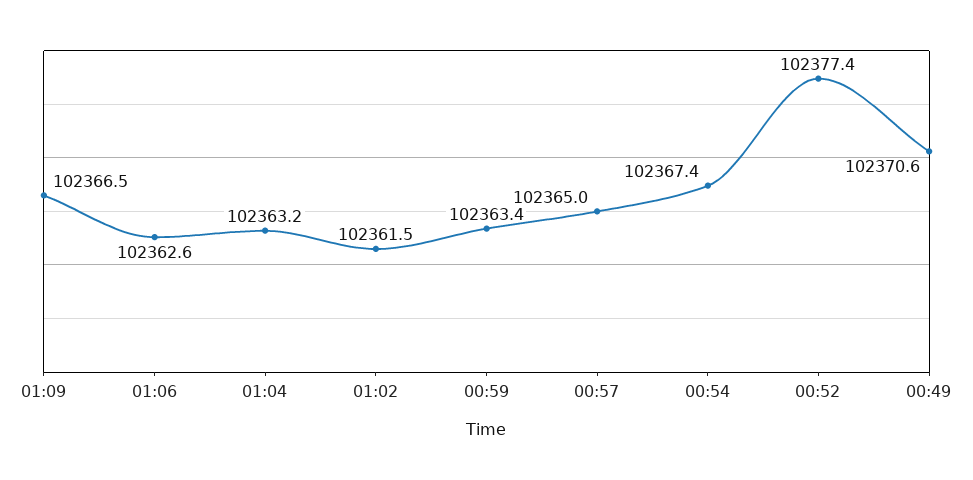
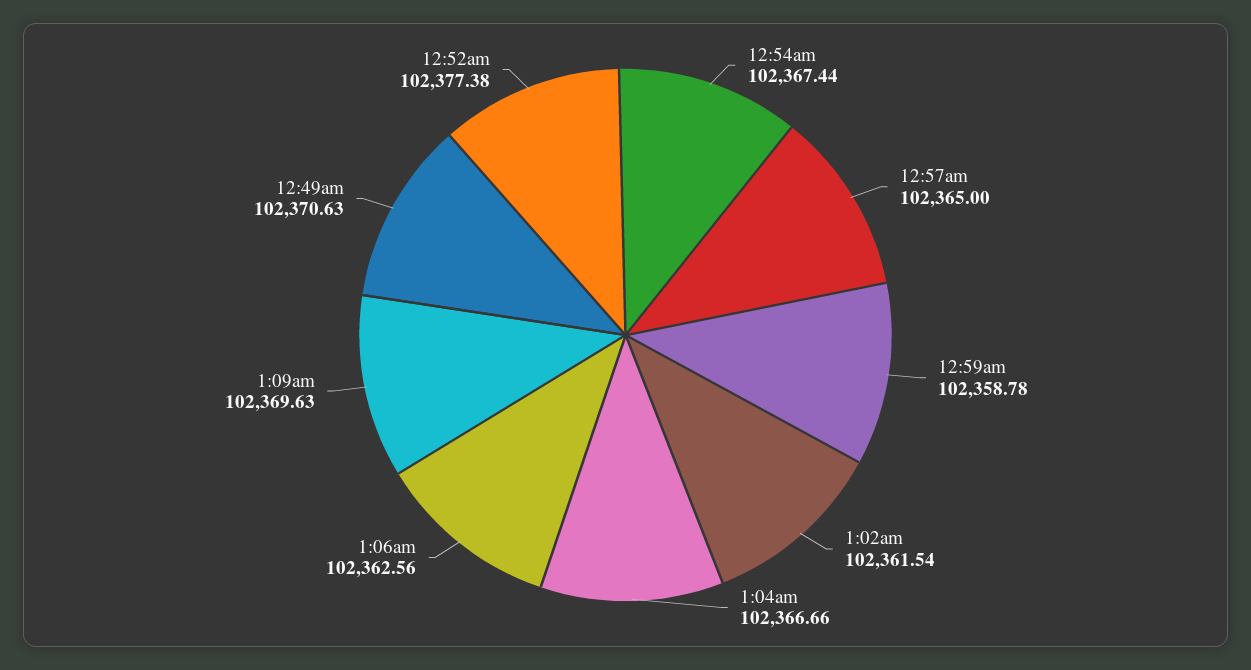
01:09: 102366.5 -> 102369.63
01:04: 102363.2 -> 102366.66
00:59: 102363.4 -> 102358.78

